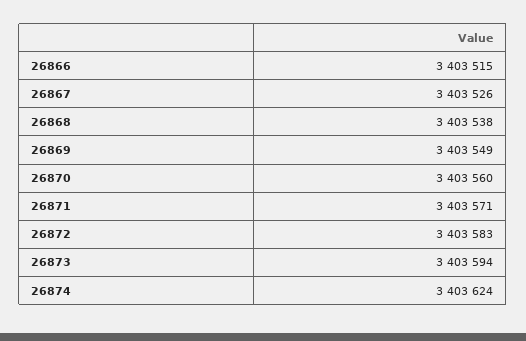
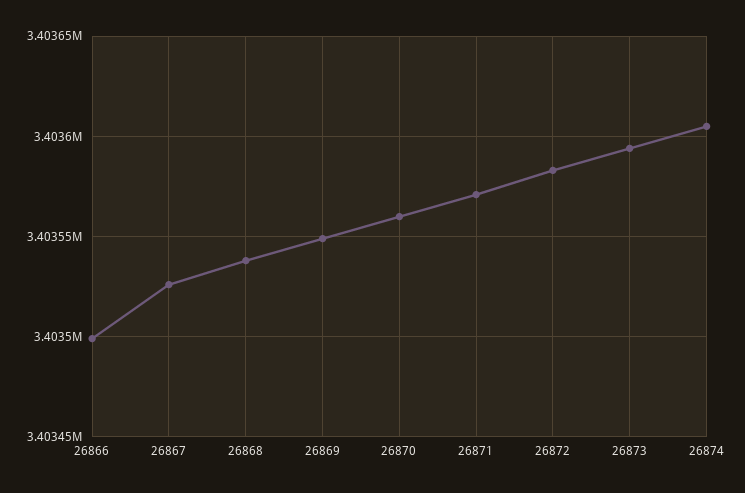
26866: 3403515 -> 3403500
26874: 3403624 -> 3403605

